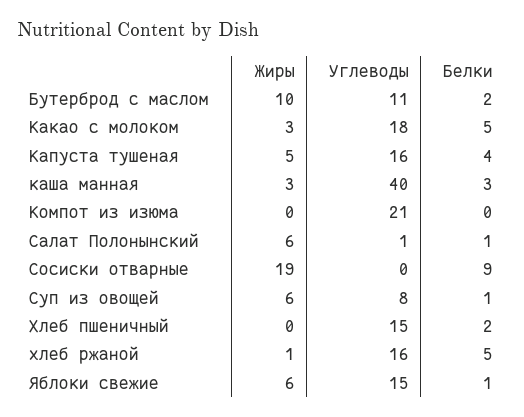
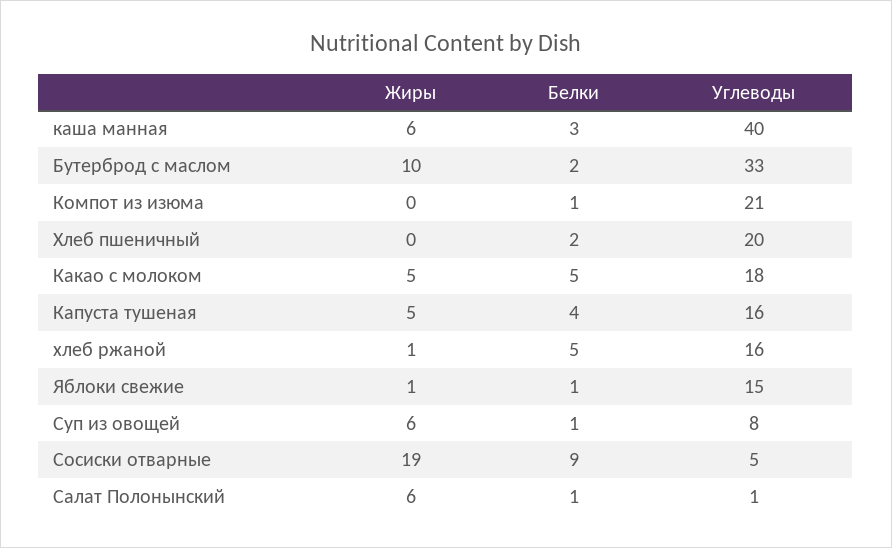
Углеводы, Бутерброд с маслом: 11 -> 33
Жиры, Какао с молоком: 3 -> 5
Жиры, каша манная: 3 -> 6
Белки, Компот из изюма: 0 -> 1
Углеводы, Сосиски отварные: 0 -> 5
Углеводы, Хлеб пшеничный: 15 -> 20
Жиры, Яблоки свежие: 6 -> 1

